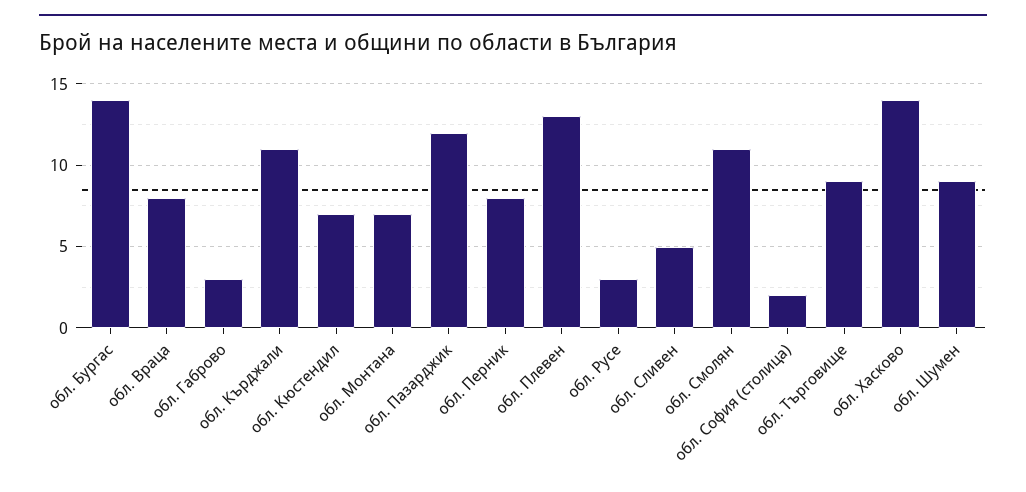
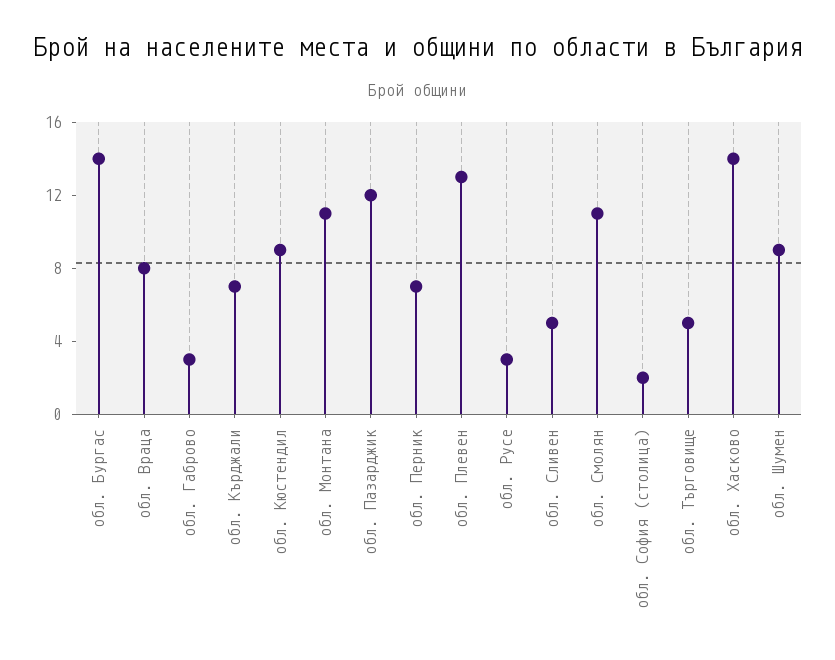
обл. Кърджали: 11 -> 7
обл. Кюстендил: 7 -> 9
обл. Монтана: 7 -> 11
обл. Перник: 8 -> 7
обл. Търговище: 9 -> 5

